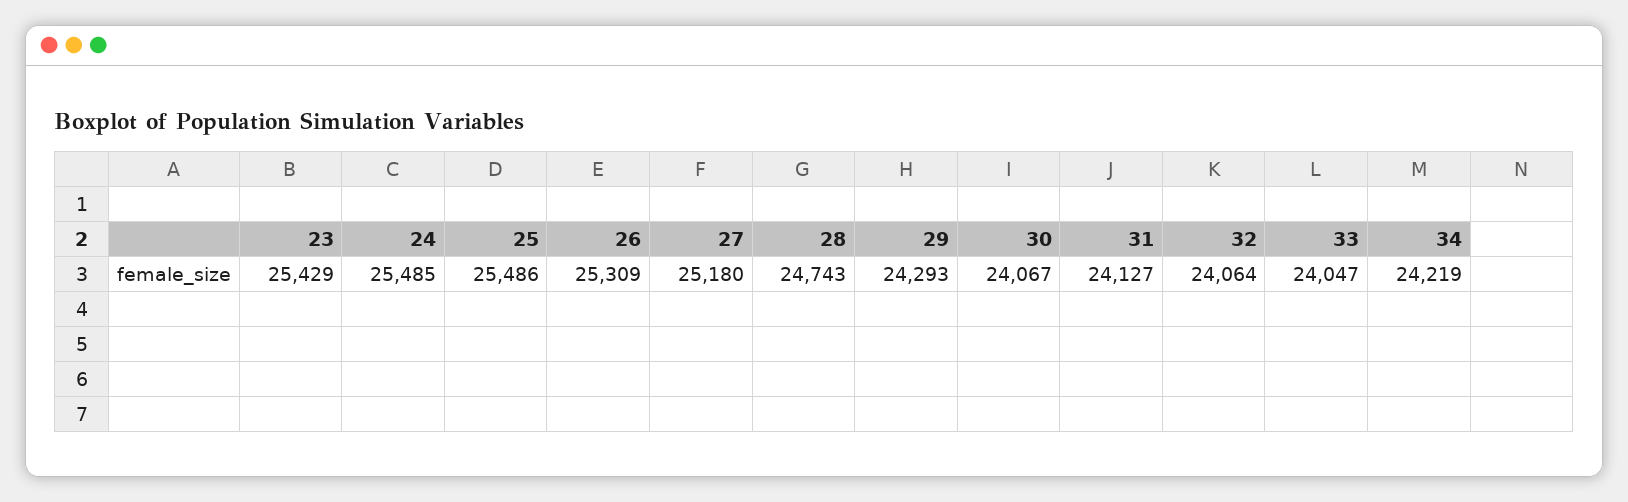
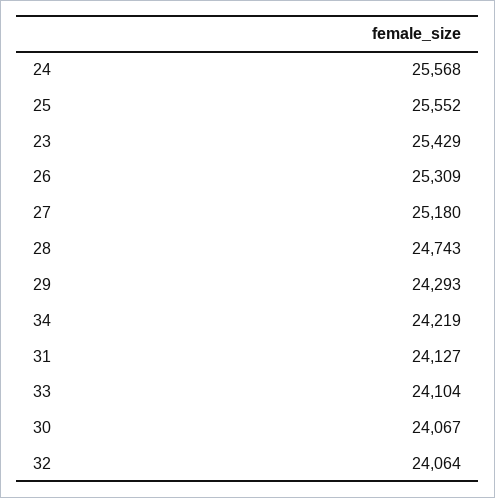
24: 25485 -> 25568
25: 25486 -> 25552
33: 24047 -> 24104

